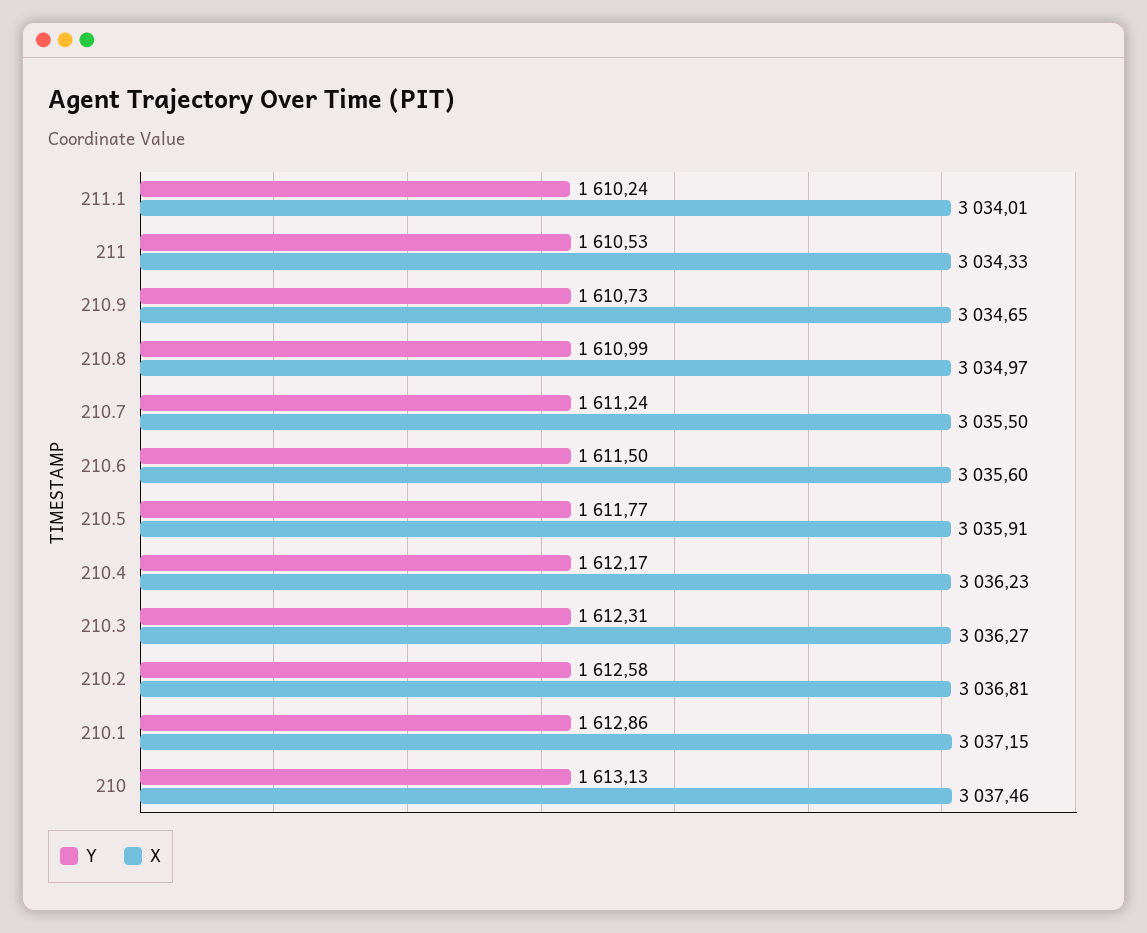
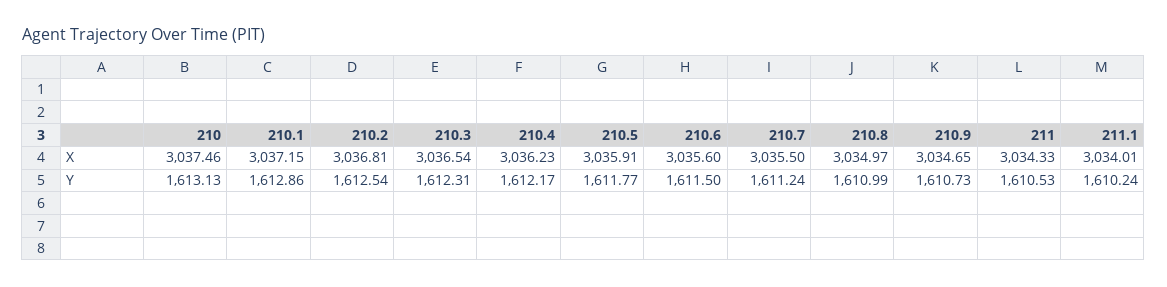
X, 210.3: 3036.27 -> 3036.54
Y, 210.2: 1612.58 -> 1612.54

